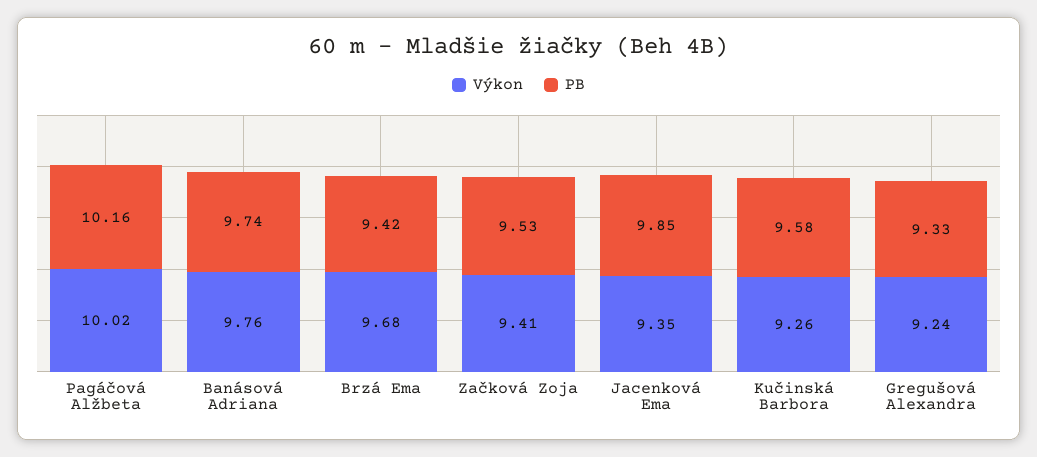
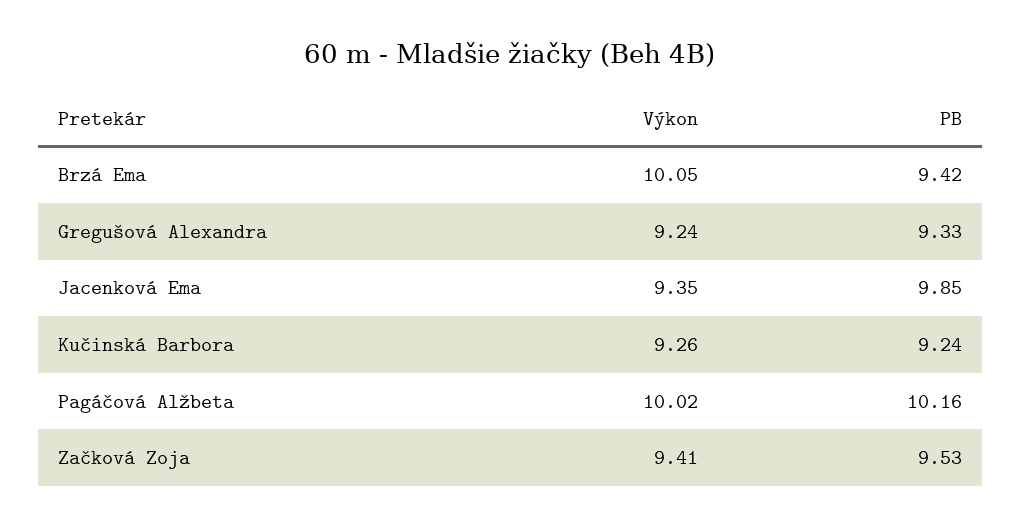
Výkon, Banásová Adriana: 9.76 -> none
PB, Banásová Adriana: 9.74 -> none
Výkon, Brzá Ema: 9.68 -> 10.05
PB, Kučinská Barbora: 9.58 -> 9.24

